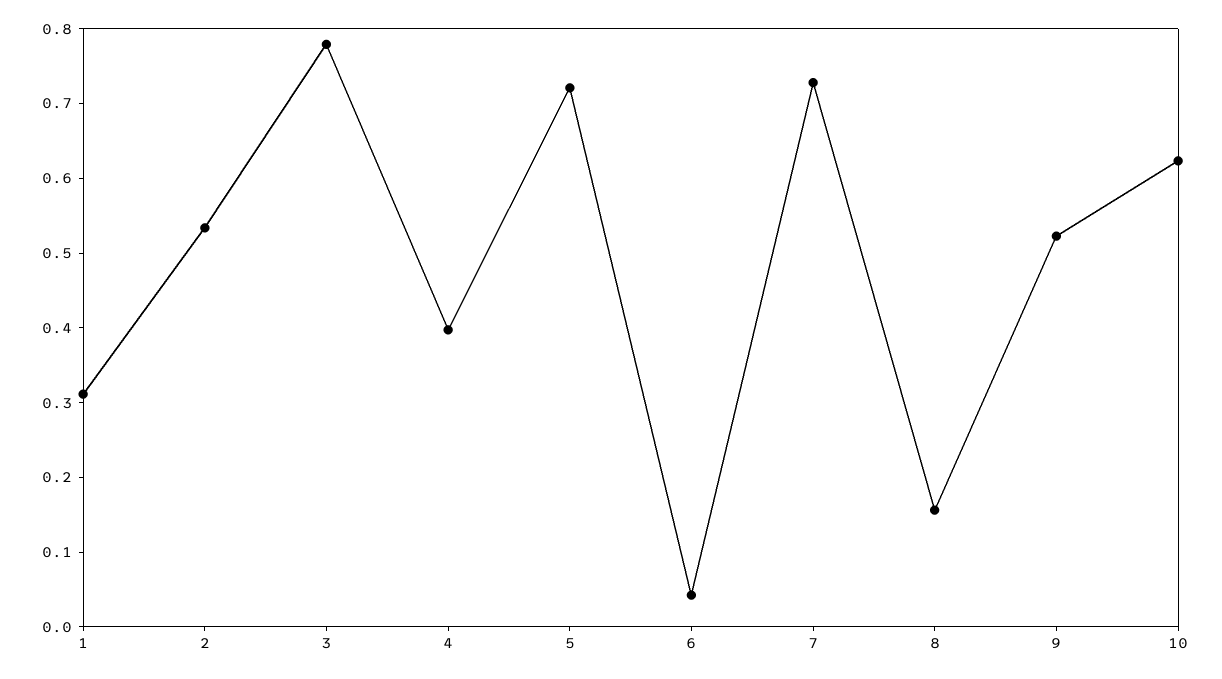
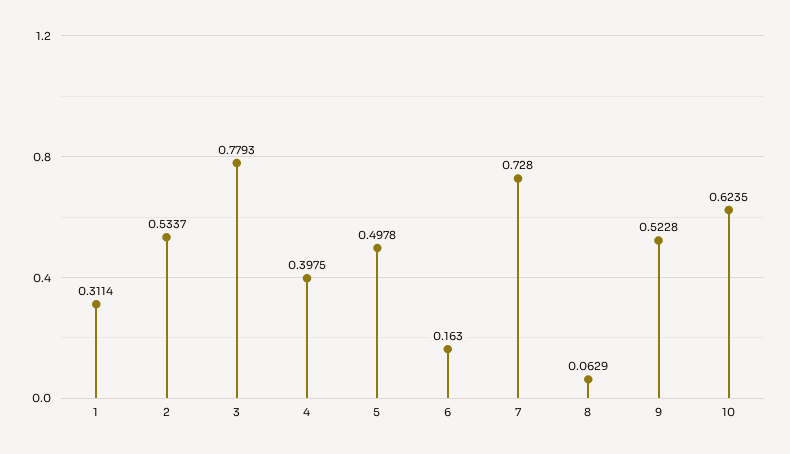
5: 0.72 -> 0.4978
6: 0.04 -> 0.163
8: 0.16 -> 0.0629

